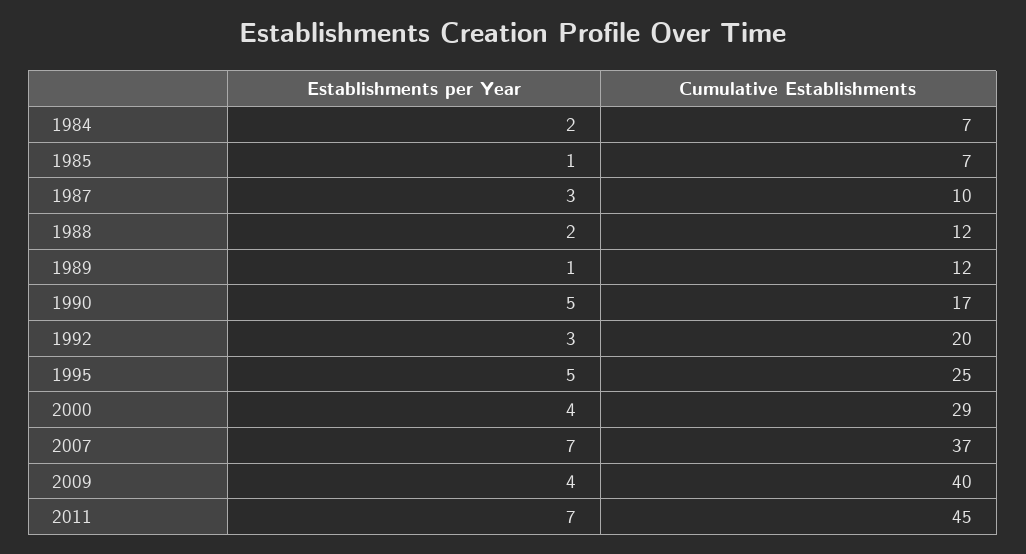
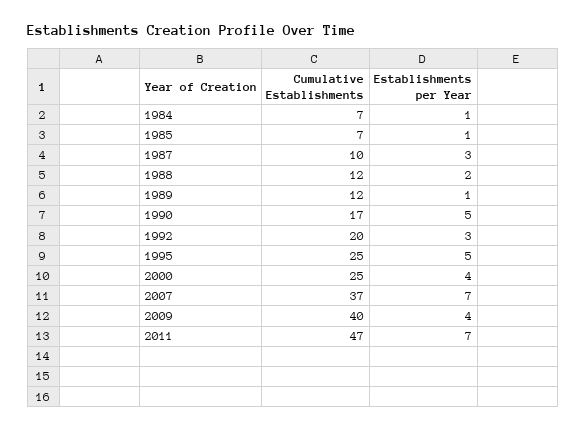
Establishments per Year, 1984: 2 -> 1
Cumulative Establishments, 2000: 29 -> 25
Cumulative Establishments, 2011: 45 -> 47

